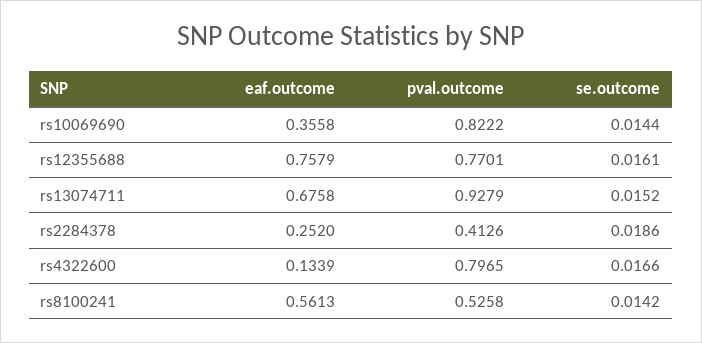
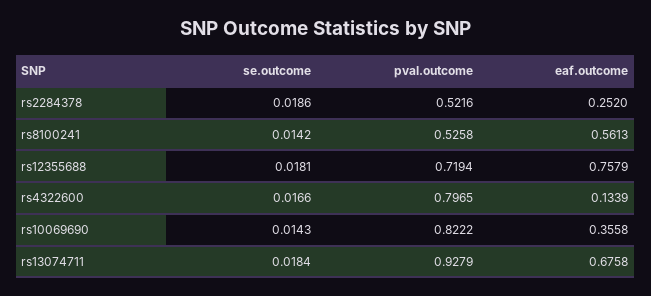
se.outcome, rs10069690: 0.0144 -> 0.0143
pval.outcome, rs12355688: 0.7701 -> 0.7194
se.outcome, rs12355688: 0.0161 -> 0.0181
se.outcome, rs13074711: 0.0152 -> 0.0184
pval.outcome, rs2284378: 0.4126 -> 0.5216

